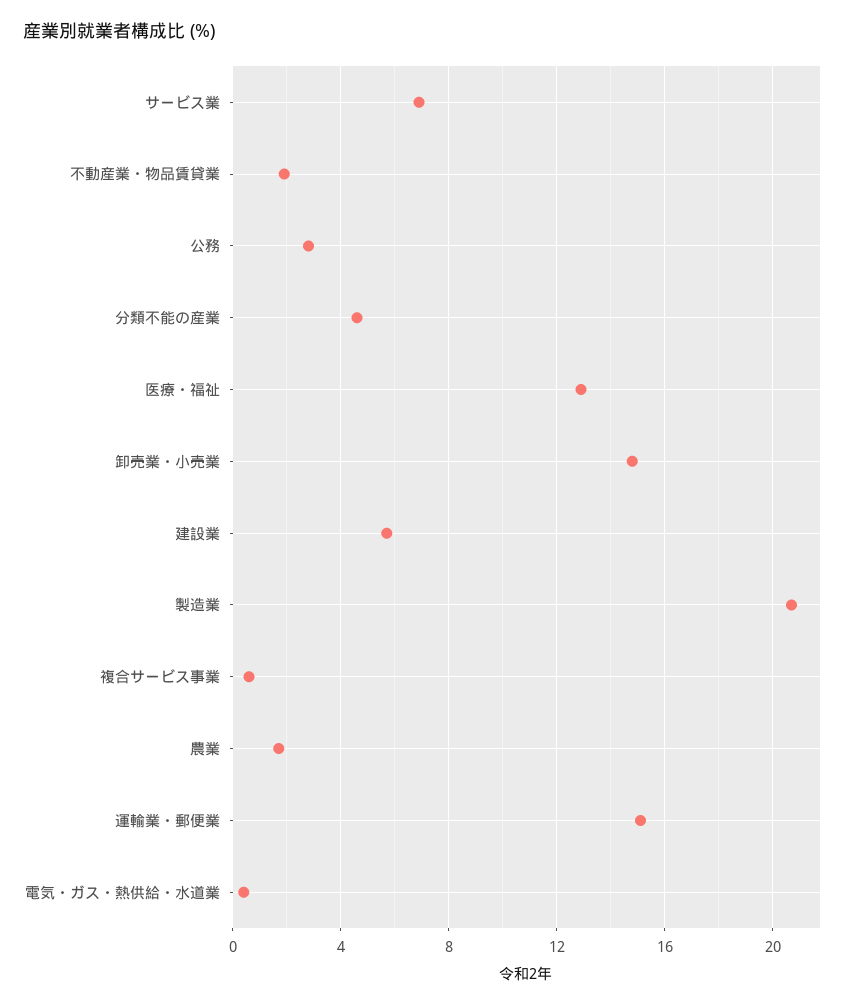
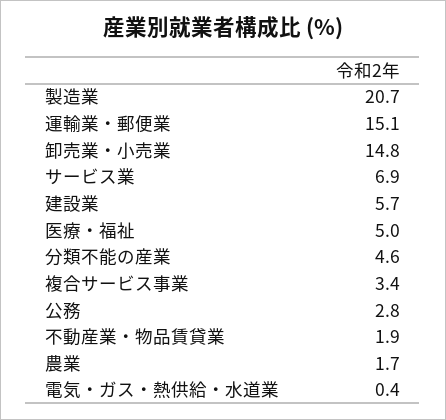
医療・福祉: 13 -> 5
複合サービス事業: 0.5 -> 3.4

